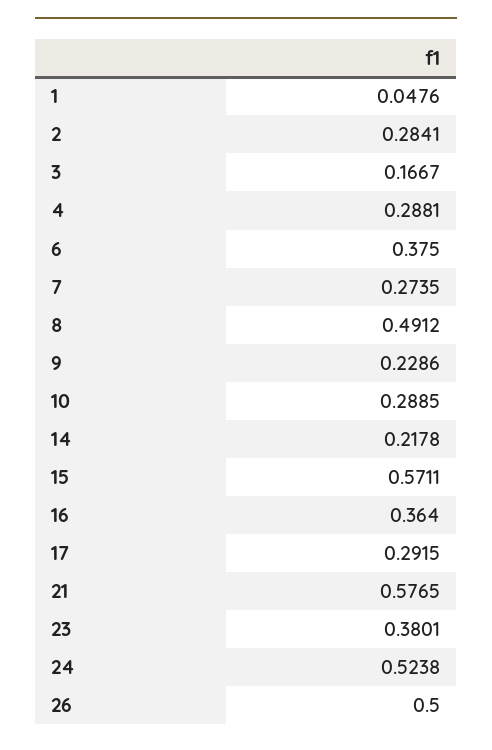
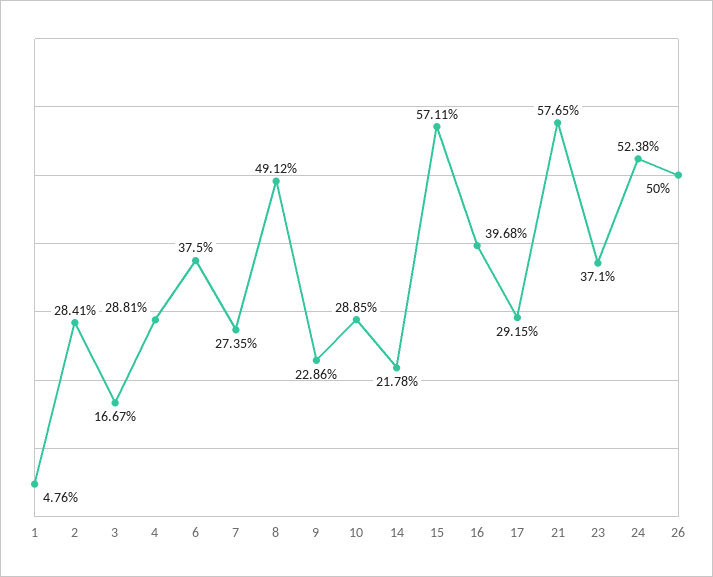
16: 0.364 -> 0.3968
23: 0.3801 -> 0.371

